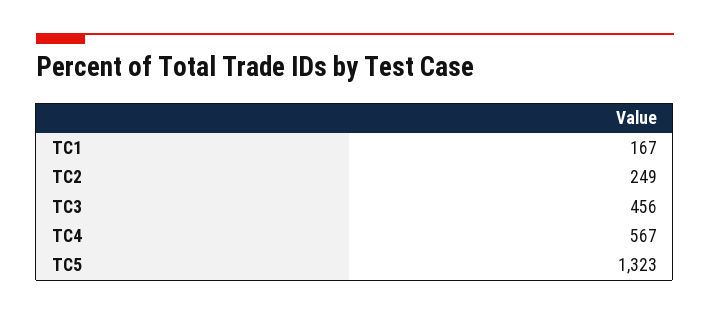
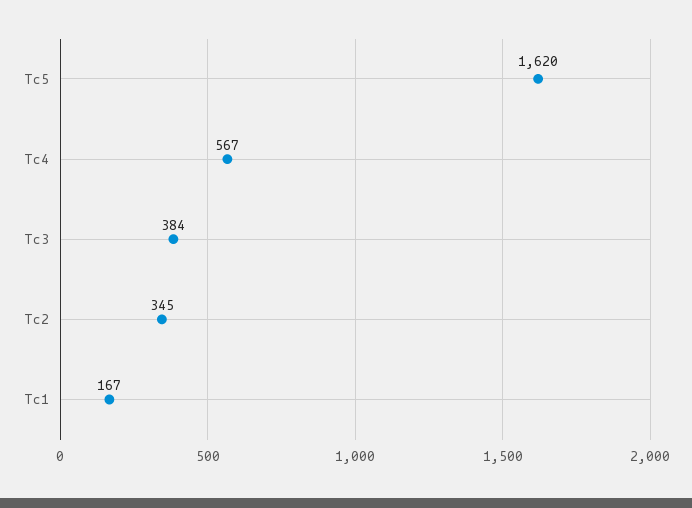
TC2: 249 -> 345
TC3: 456 -> 384
TC5: 1323 -> 1620

